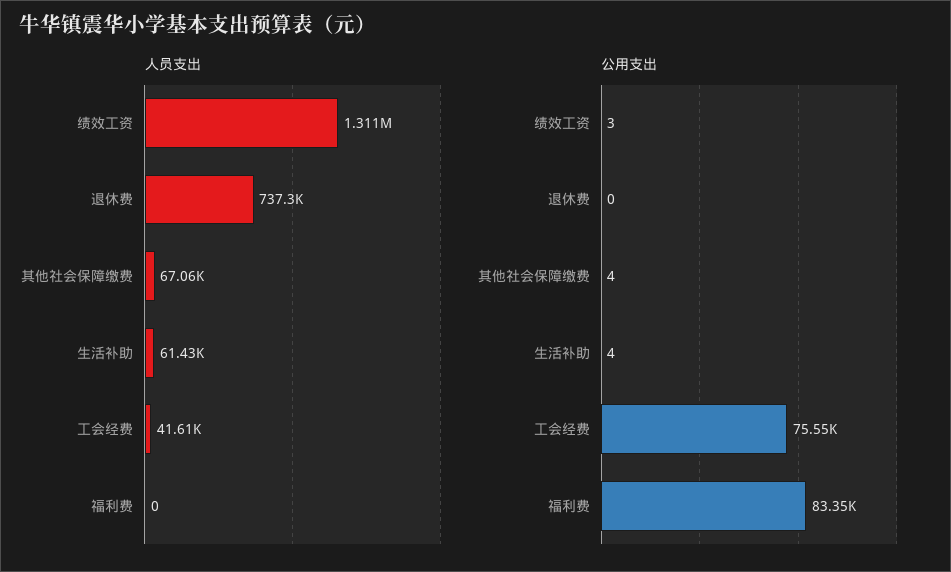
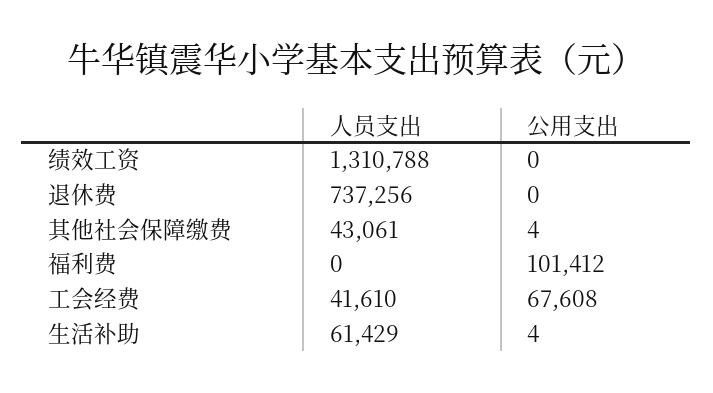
人员支出, 其他社会保障缴费: 67060 -> 43061
公用支出, 绩效工资: 3 -> 0
公用支出, 工会经费: 75550 -> 67608
公用支出, 福利费: 83350 -> 101412

